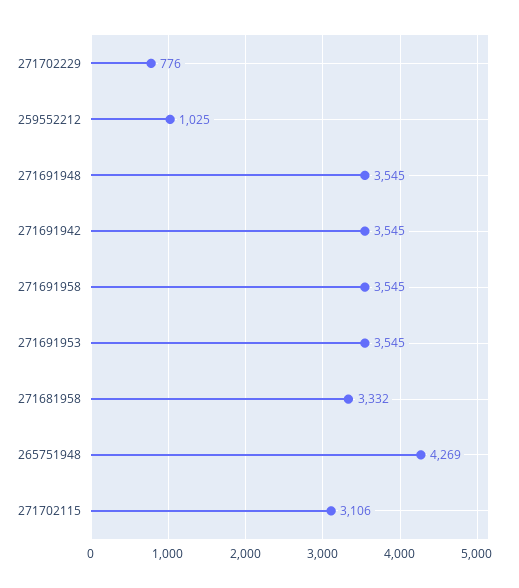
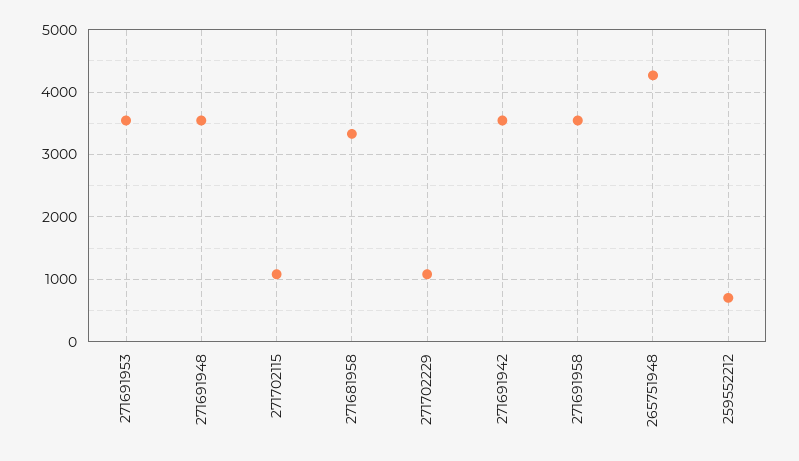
271702229: 776 -> 1100
259552212: 1025 -> 700
271702115: 3106 -> 1100

